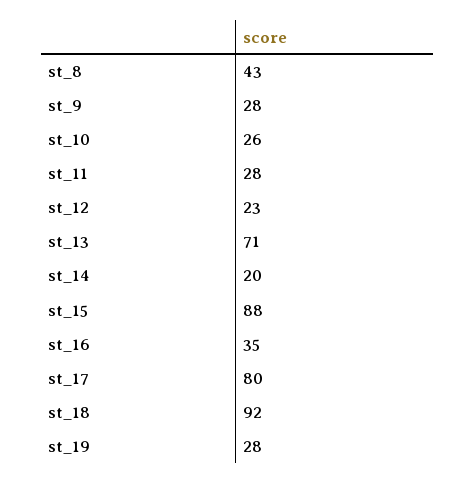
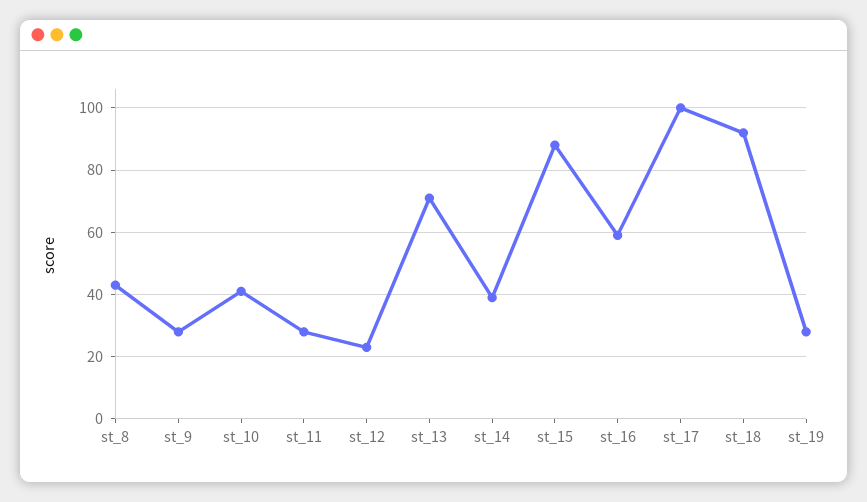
st_10: 26 -> 40
st_14: 20 -> 40
st_16: 35 -> 60
st_17: 80 -> 100

